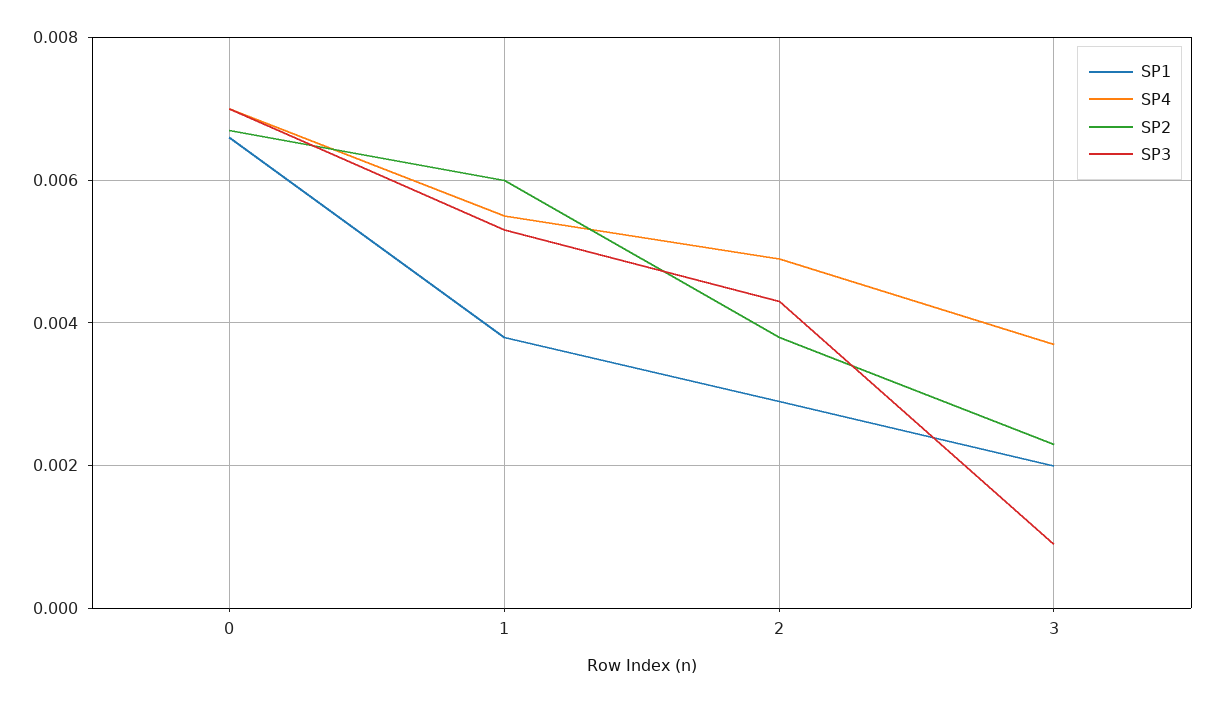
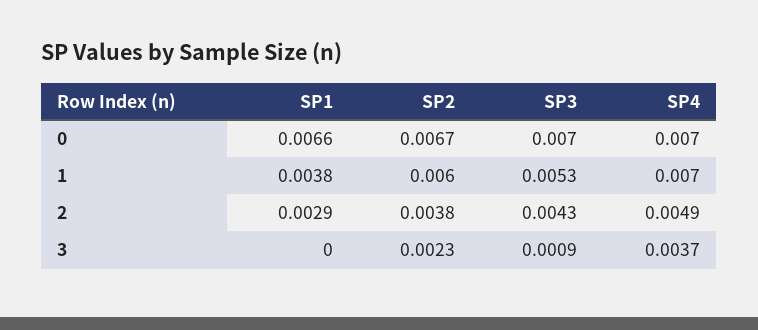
SP4, 1: 0.0055 -> 0.007
SP1, 3: 0.002 -> 0

